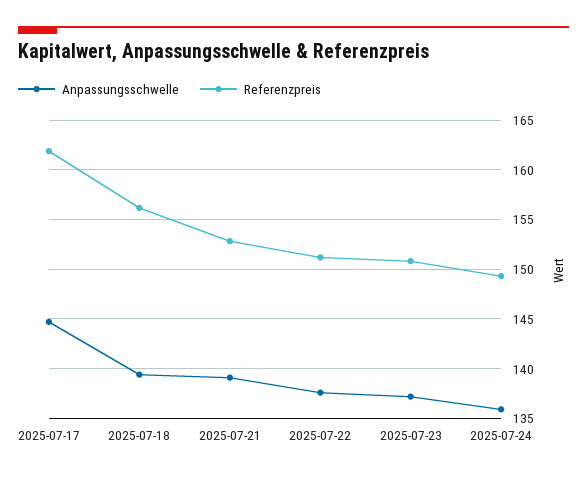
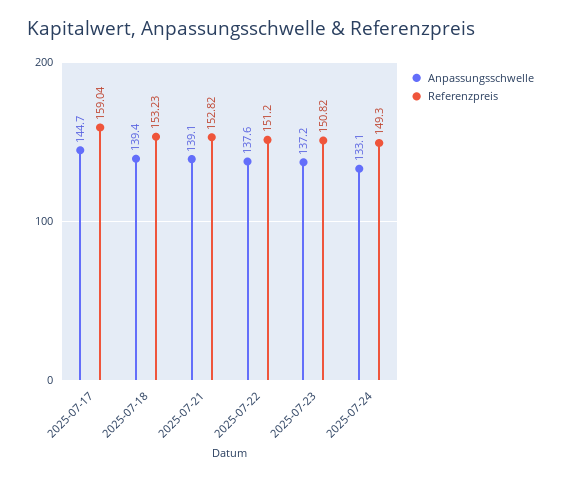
Referenzpreis, 2025-07-17: 162 -> 159.04
Referenzpreis, 2025-07-18: 156 -> 153.23
Anpassungsschwelle, 2025-07-24: 136 -> 133.1

